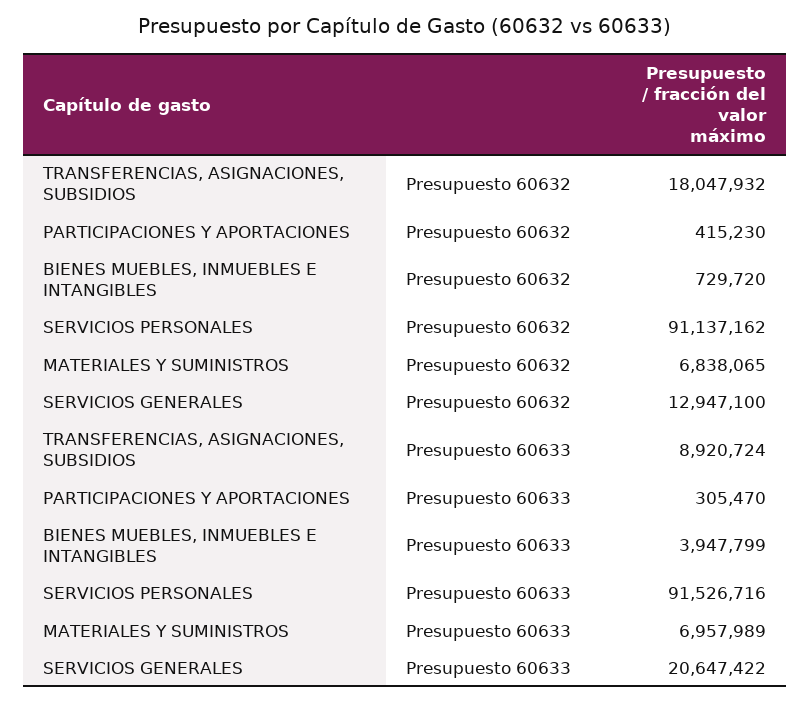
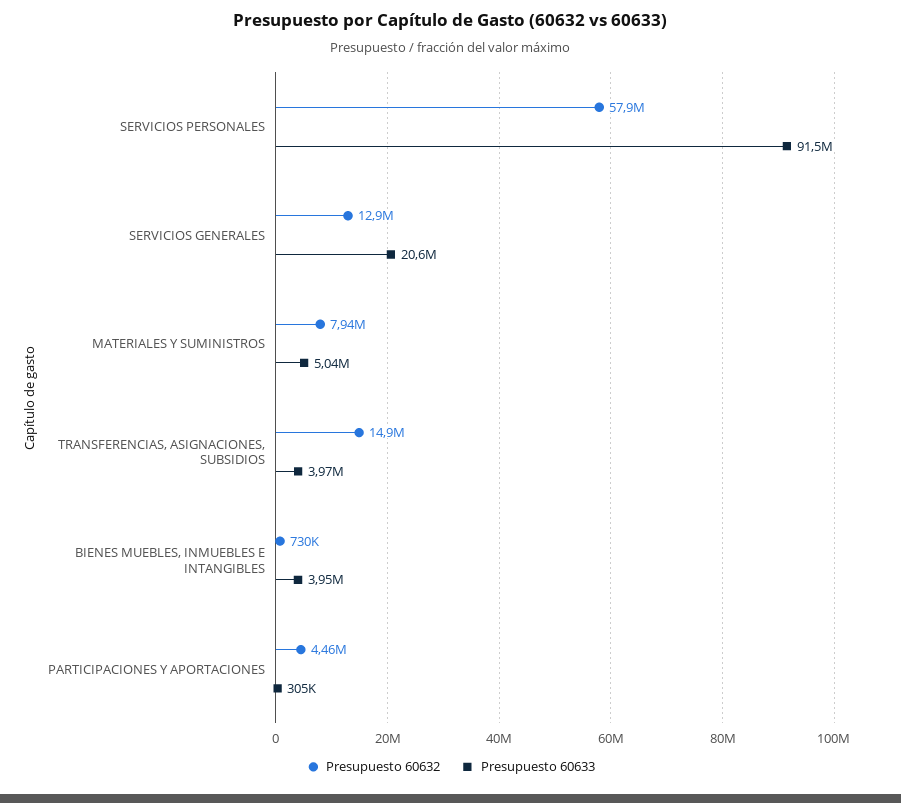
Presupuesto 60632, TRANSFERENCIAS, ASIGNACIONES, SUBSIDIOS: 18047932 -> 14900000
Presupuesto 60632, PARTICIPACIONES Y APORTACIONES: 415230 -> 4460000
Presupuesto 60632, SERVICIOS PERSONALES: 91137162 -> 57900000
Presupuesto 60632, MATERIALES Y SUMINISTROS: 6838065 -> 7940000
Presupuesto 60633, TRANSFERENCIAS, ASIGNACIONES, SUBSIDIOS: 8920724 -> 3970000
Presupuesto 60633, MATERIALES Y SUMINISTROS: 6957989 -> 5040000

